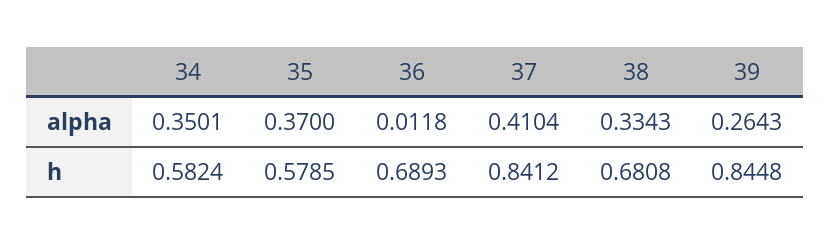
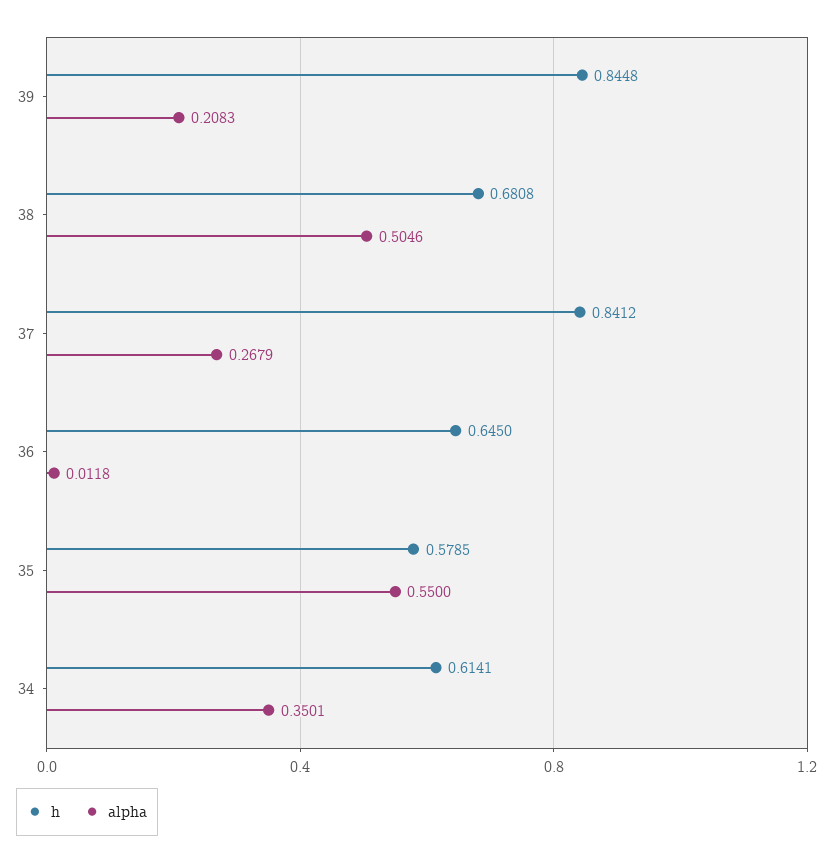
alpha, 35: 0.37 -> 0.55
alpha, 37: 0.4104 -> 0.2679
alpha, 38: 0.3343 -> 0.5046
alpha, 39: 0.2643 -> 0.2083
h, 34: 0.5824 -> 0.6141
h, 36: 0.6893 -> 0.645

